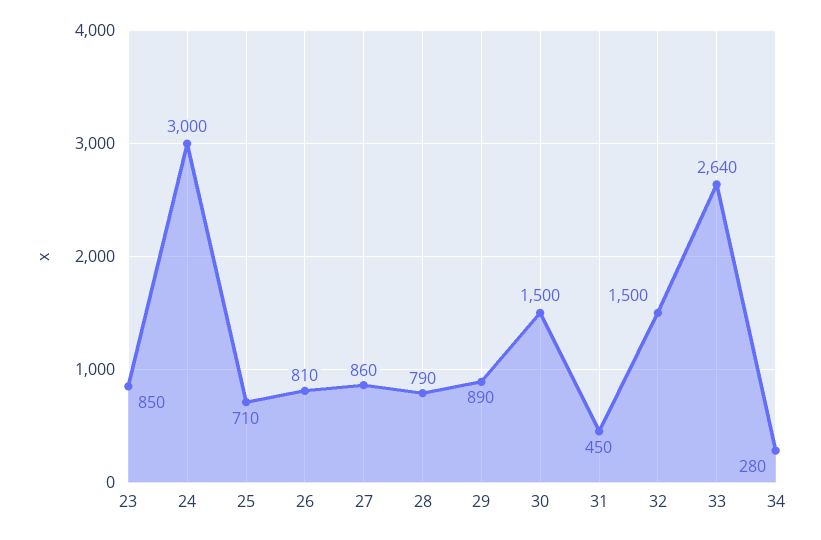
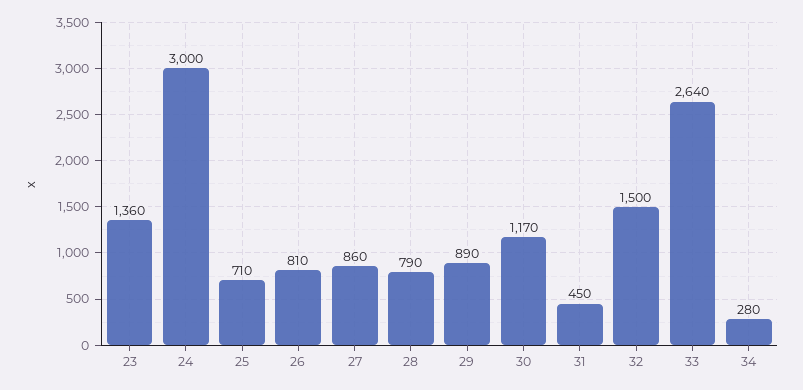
23: 850 -> 1360
30: 1500 -> 1170

